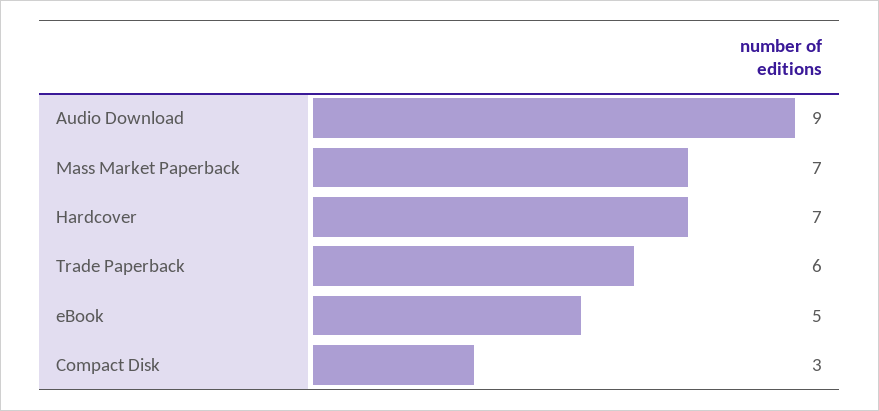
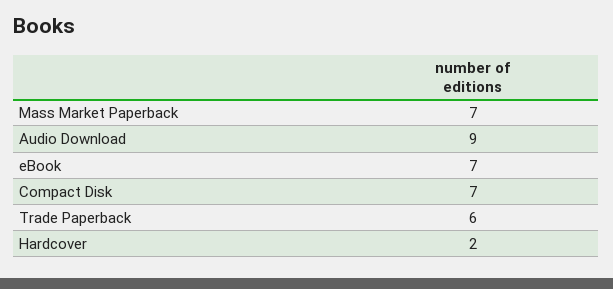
Hardcover: 7 -> 2
eBook: 5 -> 7
Compact Disk: 3 -> 7

